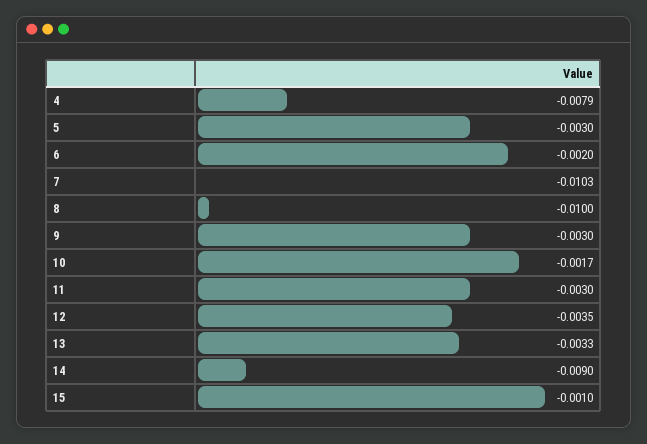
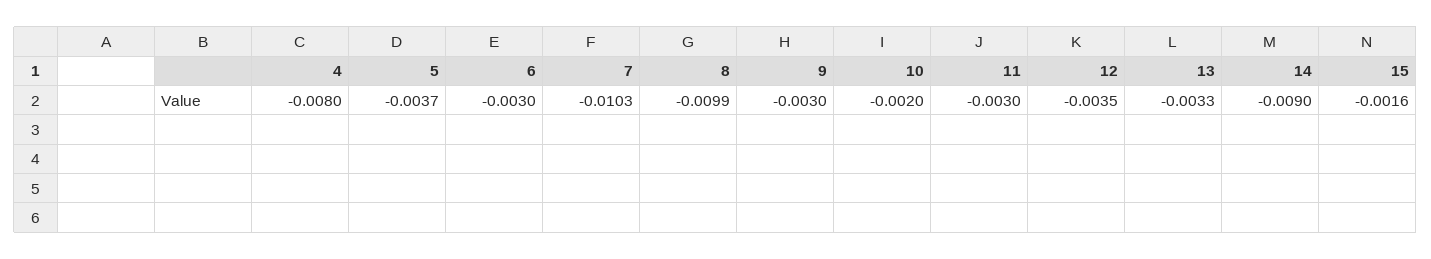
4: -0.0079 -> -0.008
5: -0.003 -> -0.0037
6: -0.002 -> -0.003
8: -0.01 -> -0.0099
10: -0.0017 -> -0.002
15: -0.001 -> -0.0016

